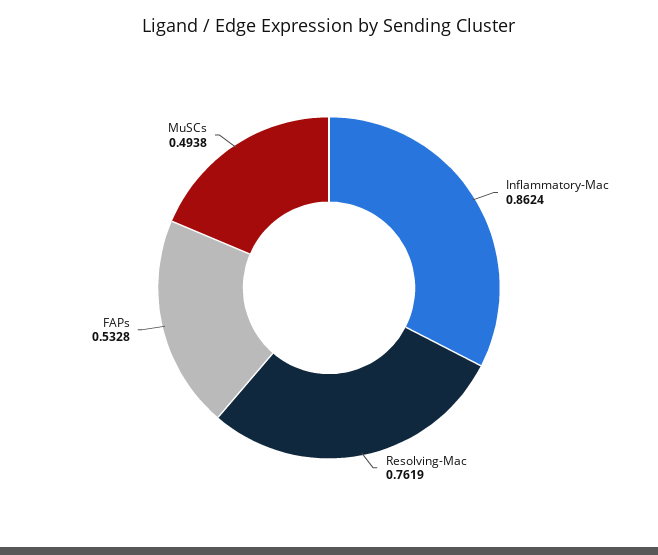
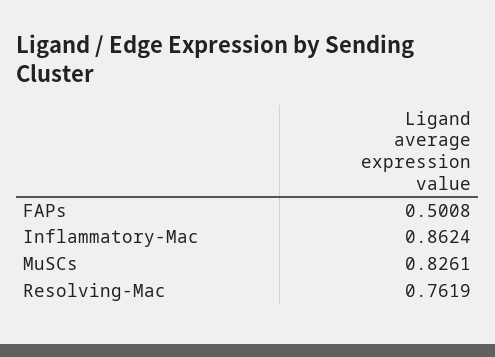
FAPs: 0.5328 -> 0.5008
MuSCs: 0.4938 -> 0.8261

